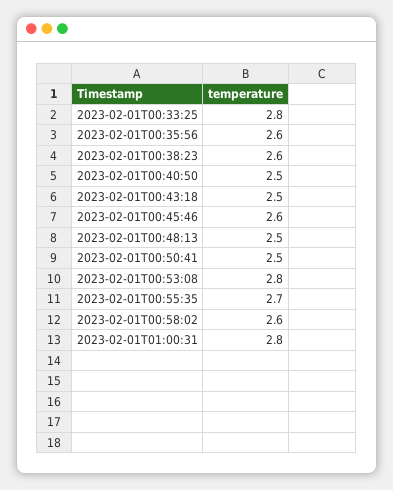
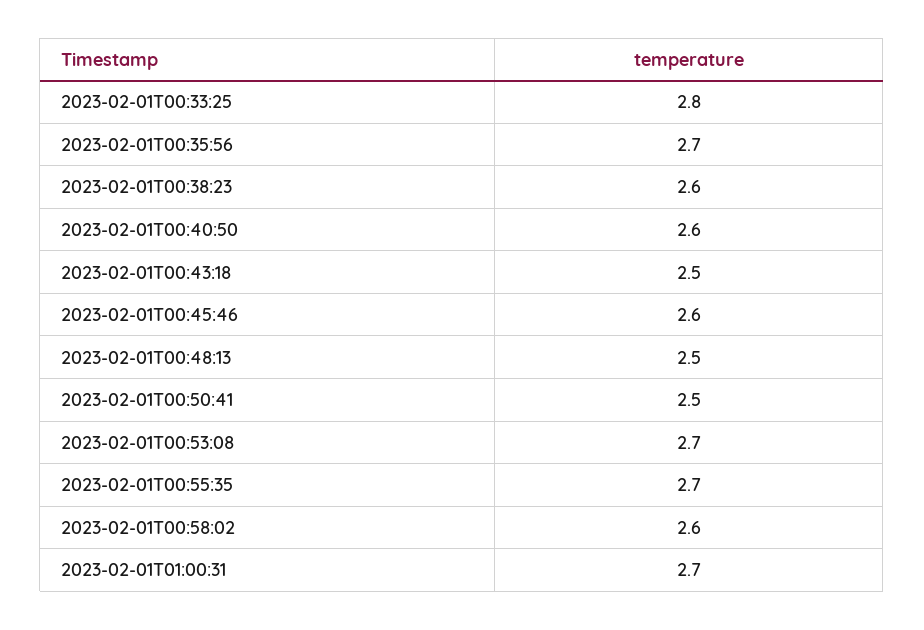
2023-02-01T00:35:56: 2.6 -> 2.7
2023-02-01T00:40:50: 2.5 -> 2.6
2023-02-01T00:53:08: 2.8 -> 2.7
2023-02-01T01:00:31: 2.8 -> 2.7

